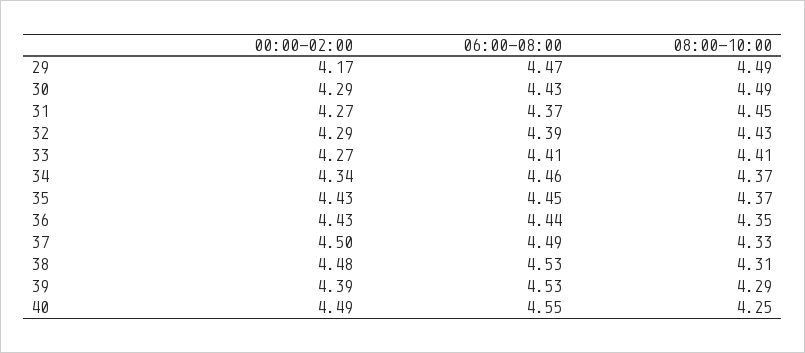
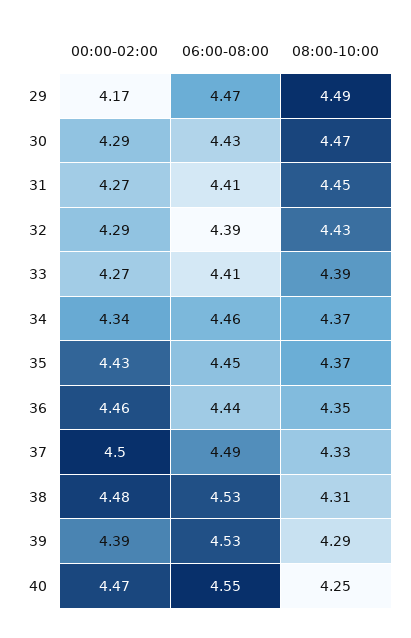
08:00-10:00, 30: 4.49 -> 4.47
06:00-08:00, 31: 4.37 -> 4.41
08:00-10:00, 33: 4.41 -> 4.39
00:00-02:00, 36: 4.43 -> 4.46
00:00-02:00, 40: 4.49 -> 4.47

